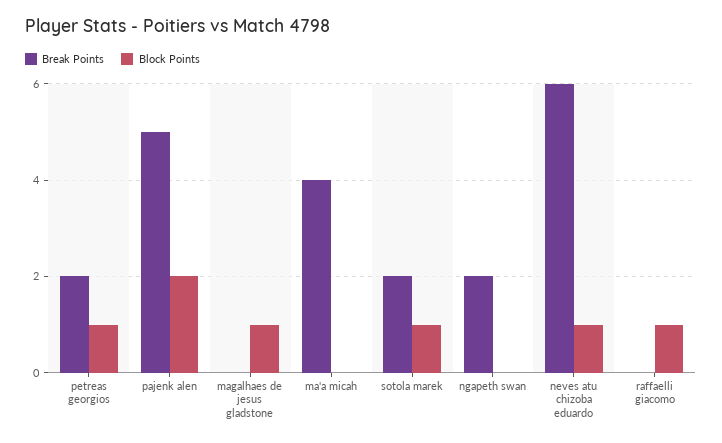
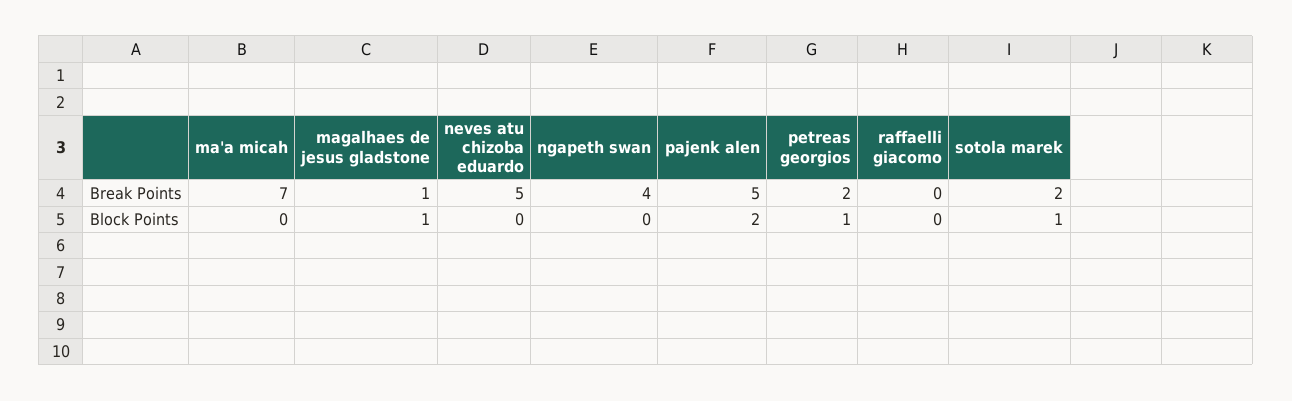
Break Points, magalhaes de jesus gladstone: 0 -> 1
Break Points, ma'a micah: 4 -> 7
Break Points, ngapeth swan: 2 -> 4
Break Points, neves atu chizoba eduardo: 6 -> 5
Block Points, neves atu chizoba eduardo: 1 -> 0
Block Points, raffaelli giacomo: 1 -> 0

